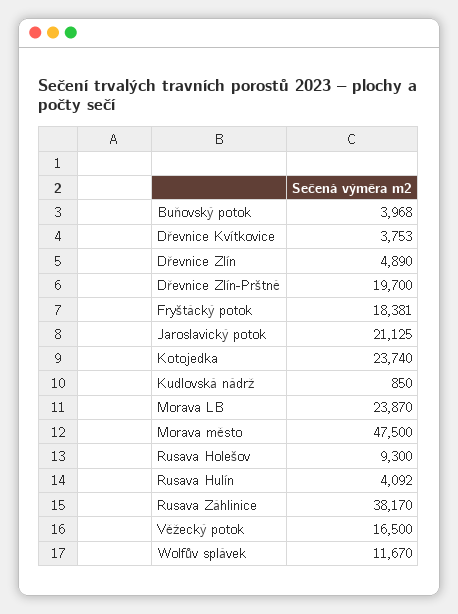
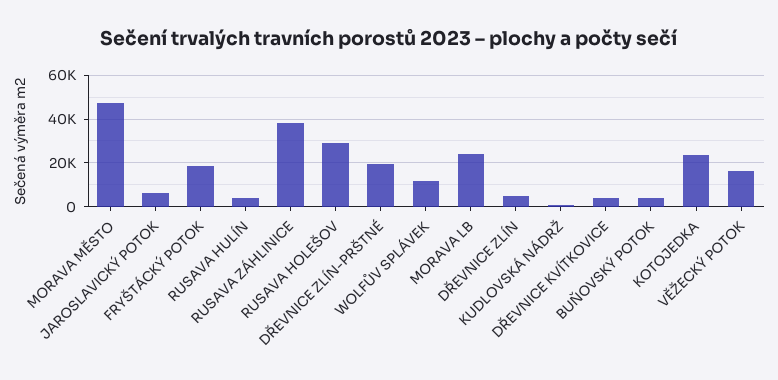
Jaroslavický potok: 21125 -> 5000
Rusava Holešov: 9300 -> 30000

